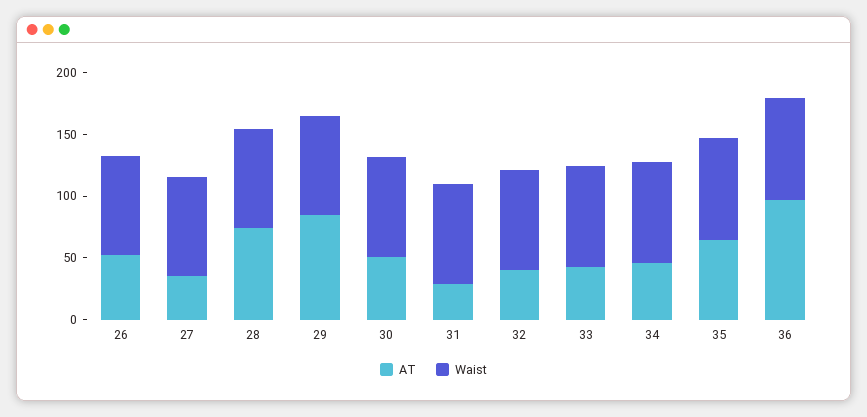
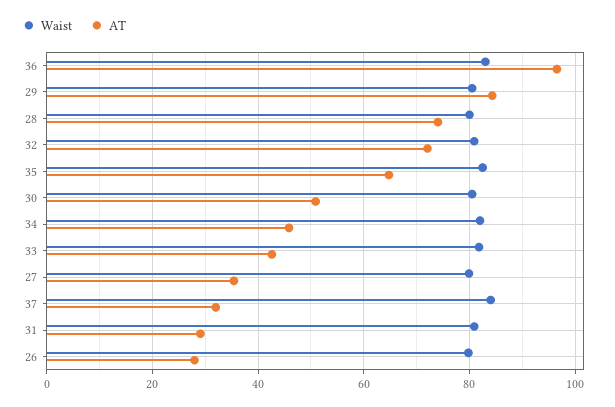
AT, 26: 50 -> 28
AT, 32: 40 -> 72
Waist, 37: none -> 84
AT, 37: none -> 32

